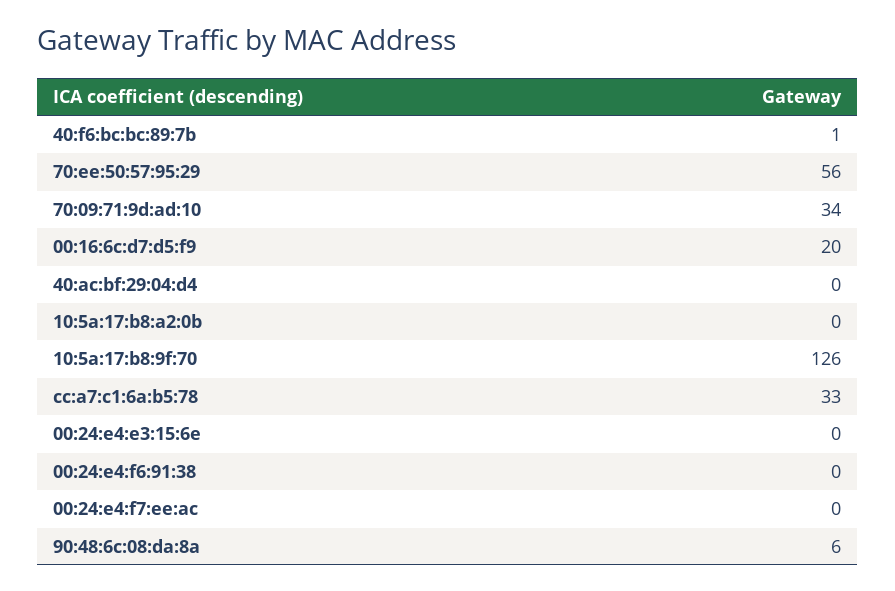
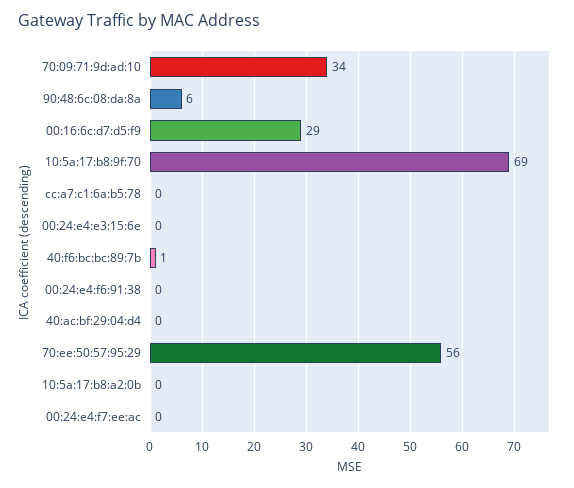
00:16:6c:d7:d5:f9: 20 -> 29
10:5a:17:b8:9f:70: 126 -> 69
cc:a7:c1:6a:b5:78: 33 -> 0

